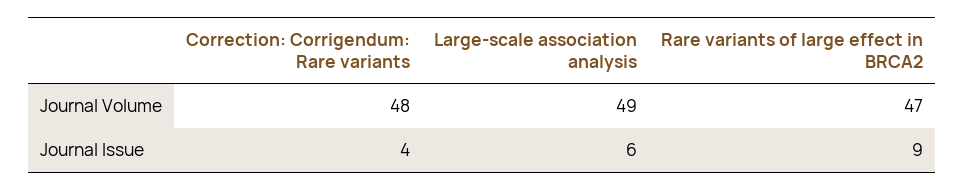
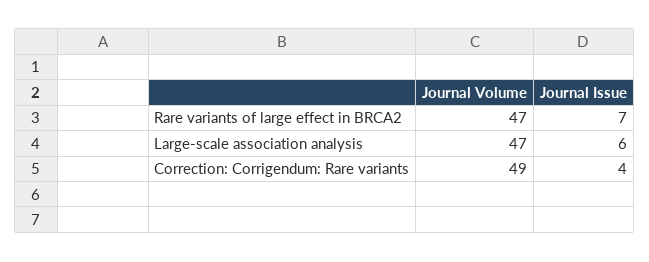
Correction: Corrigendum: Rare variants, Journal Volume: 48 -> 49
Large-scale association analysis, Journal Volume: 49 -> 47
Rare variants of large effect in BRCA2, Journal Issue: 9 -> 7

